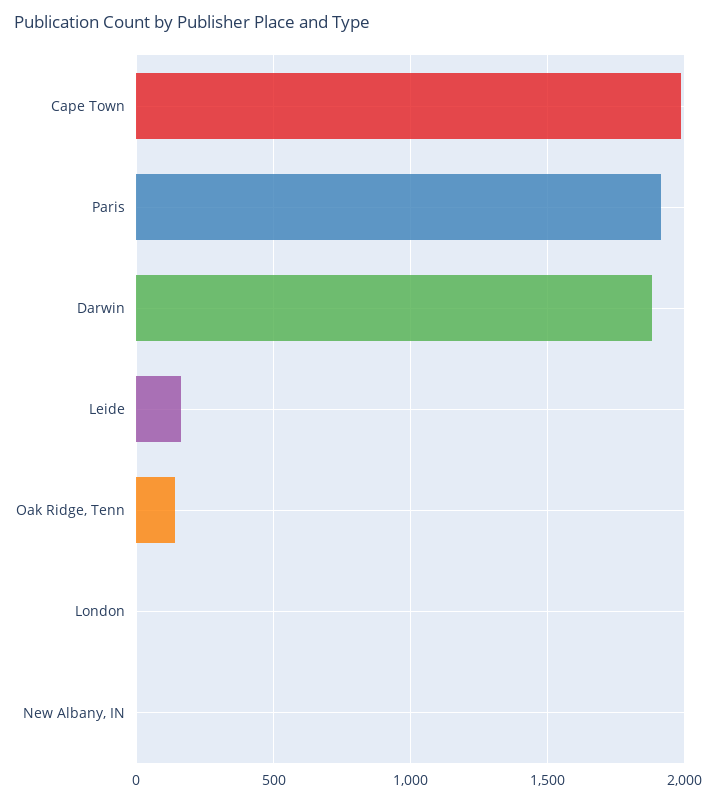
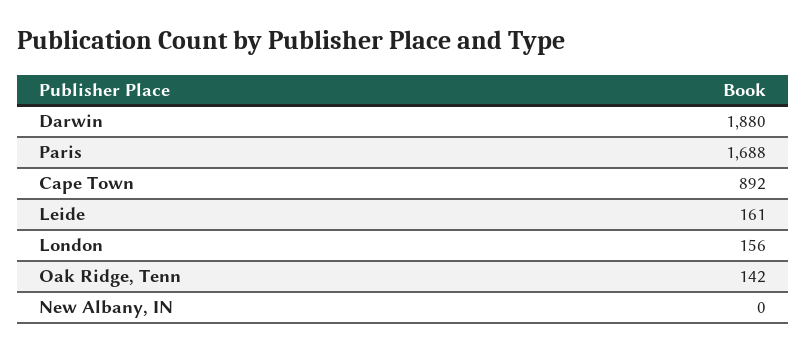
Cape Town: 2000 -> 892
Paris: 1900 -> 1688
London: 0 -> 156

